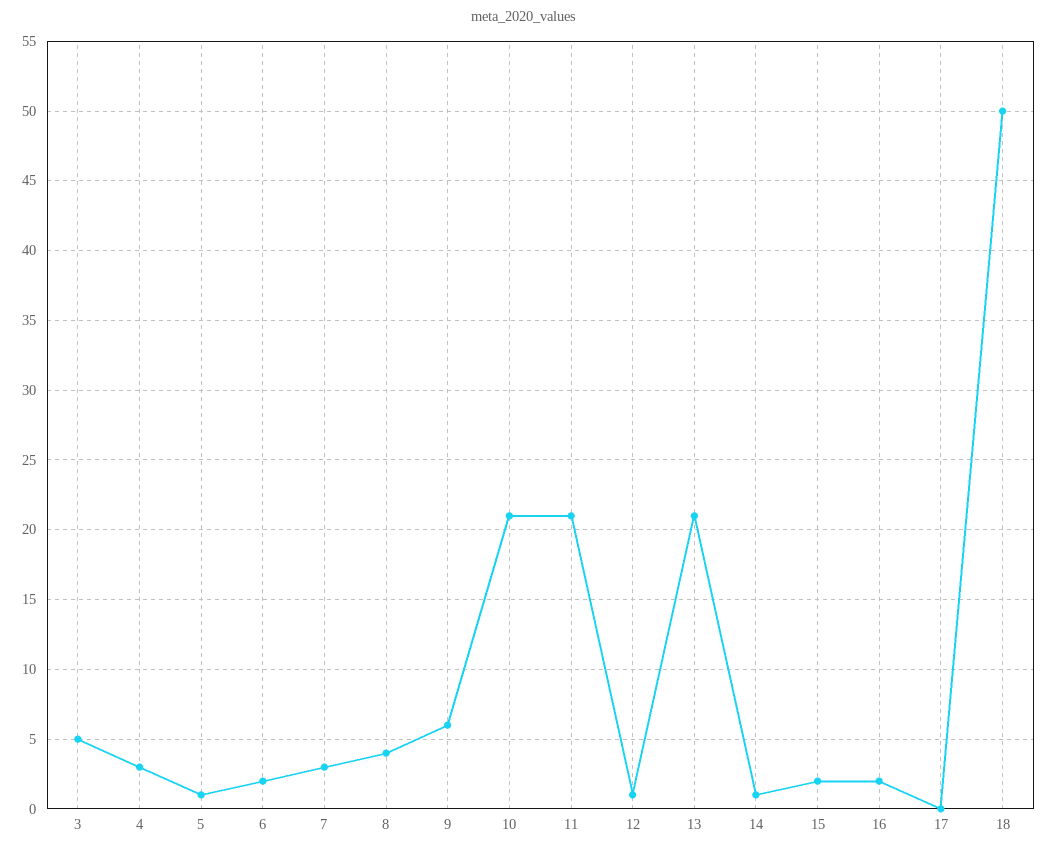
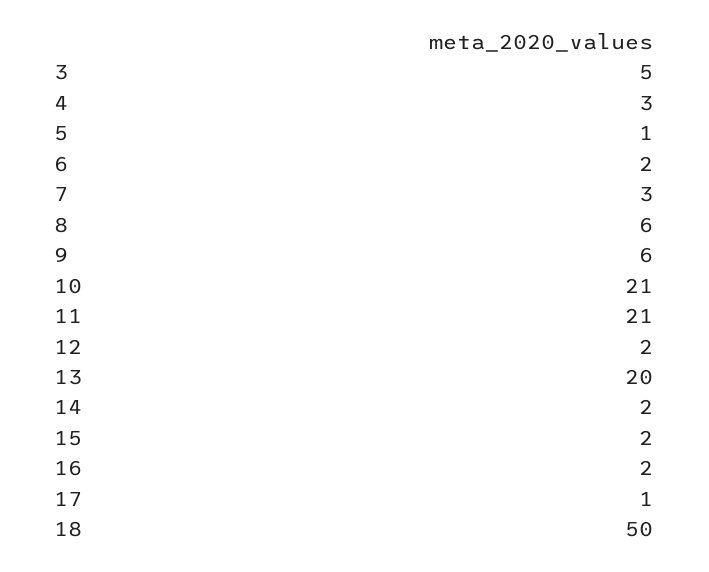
8: 4 -> 6
12: 1 -> 2
13: 21 -> 20
14: 1 -> 2
17: 0 -> 1

